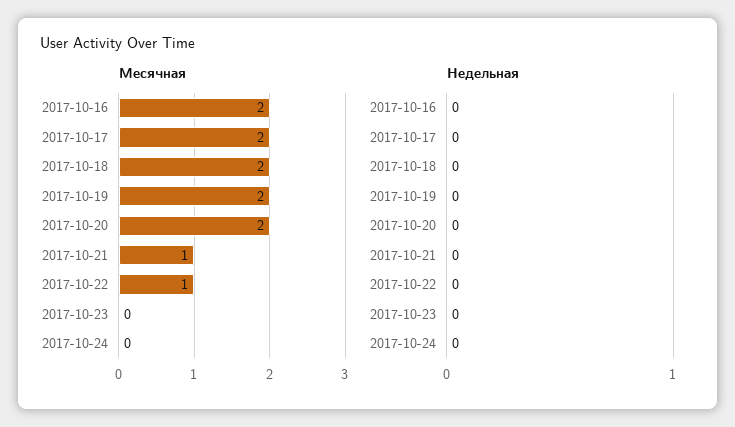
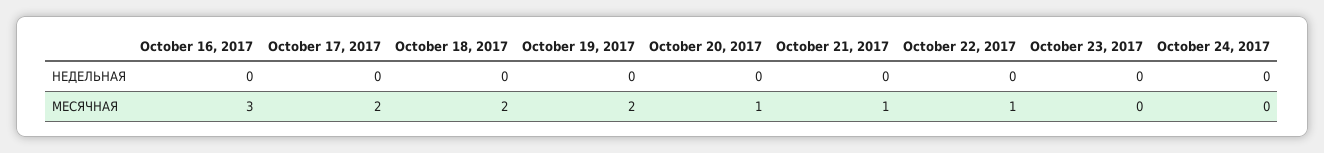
Месячная, 2017-10-16: 2 -> 3
Месячная, 2017-10-20: 2 -> 1

